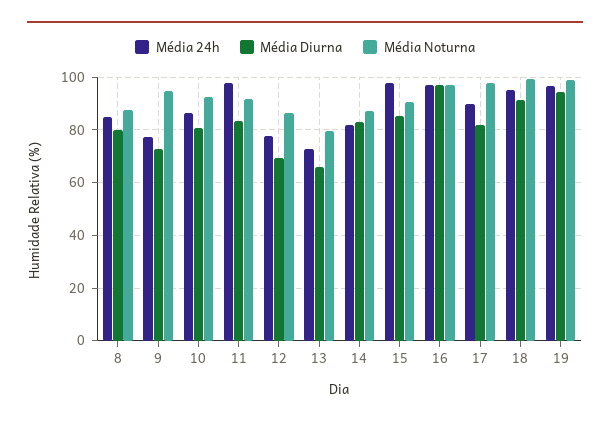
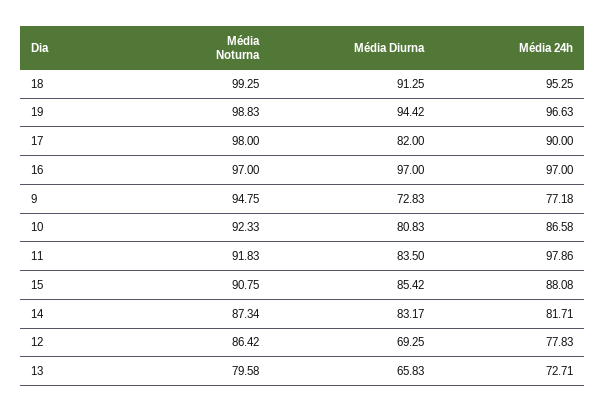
Média 24h, 8: 85 -> none
Média Diurna, 8: 80 -> none
Média Noturna, 8: 87.5 -> none
Média 24h, 15: 97.5 -> 88.08

